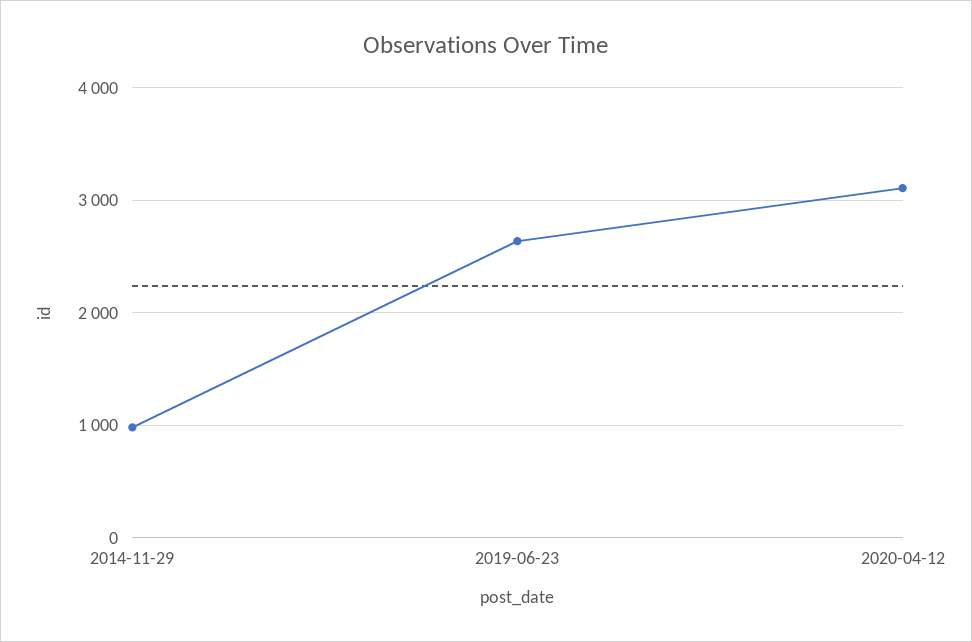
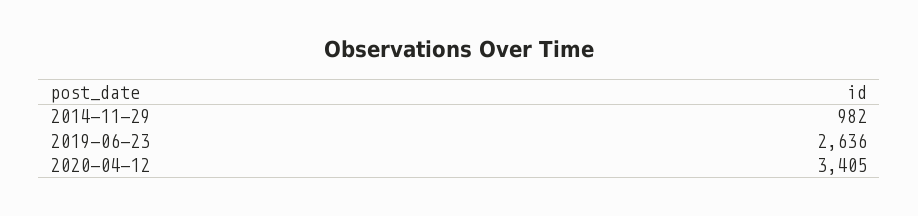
2020-04-12: 3100 -> 3405

